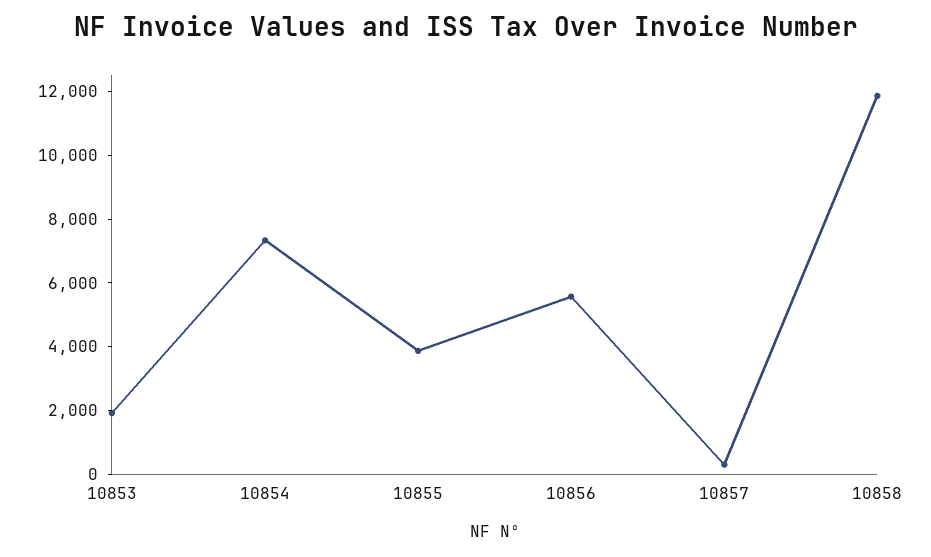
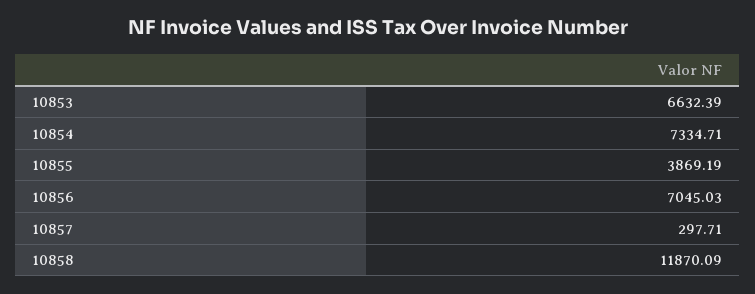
10853: 2000 -> 6632.39
10856: 5500 -> 7045.03

